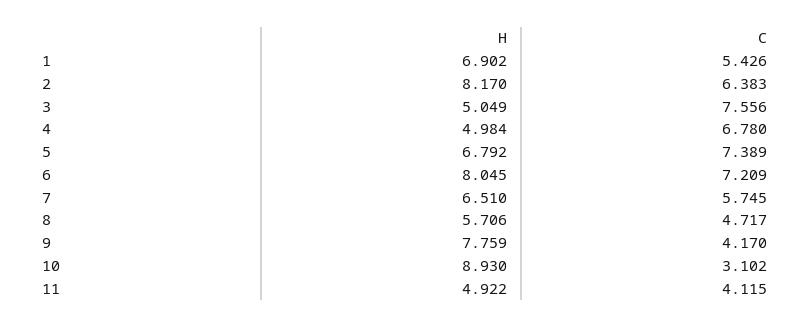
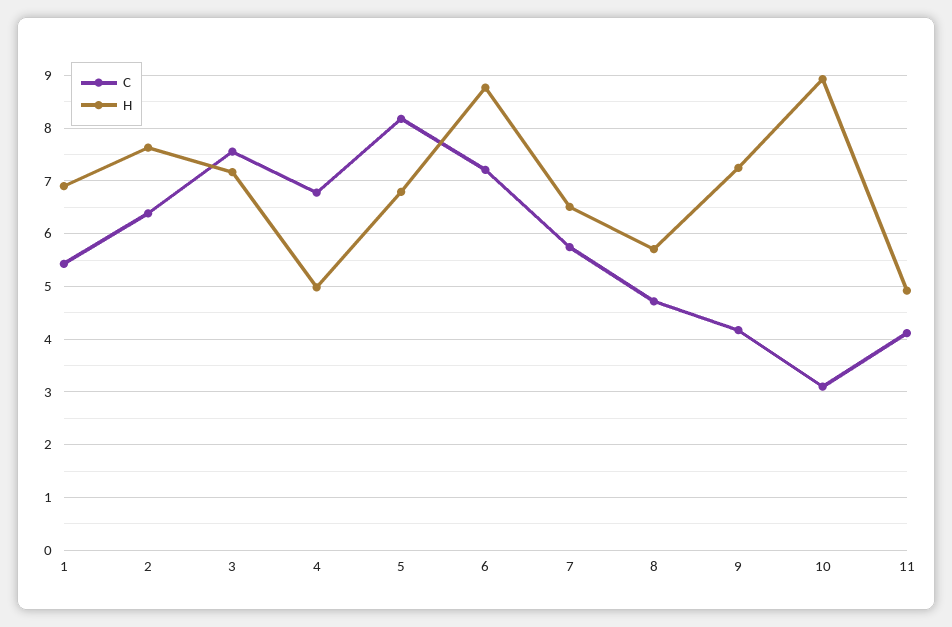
H, 2: 8.17 -> 7.6
H, 3: 5.049 -> 7.2
C, 5: 7.389 -> 8.2
H, 6: 8.045 -> 8.8
H, 9: 7.759 -> 7.2

